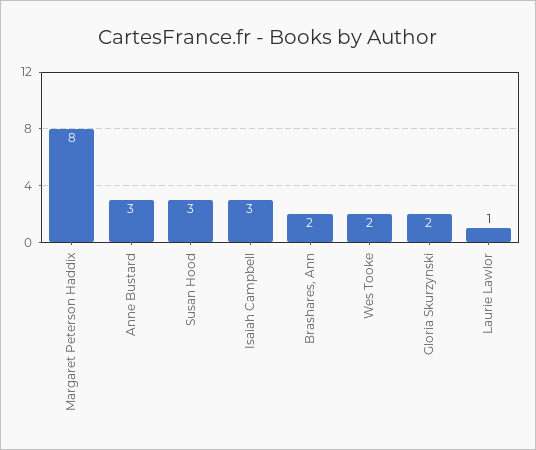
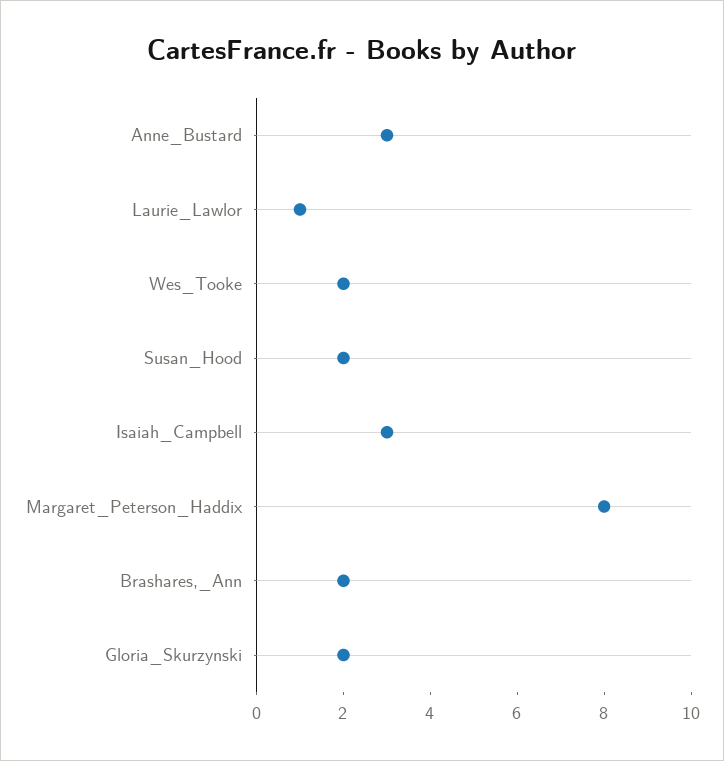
Susan Hood: 3 -> 2

